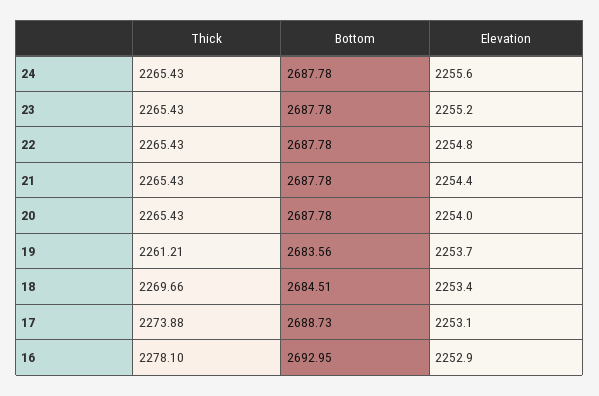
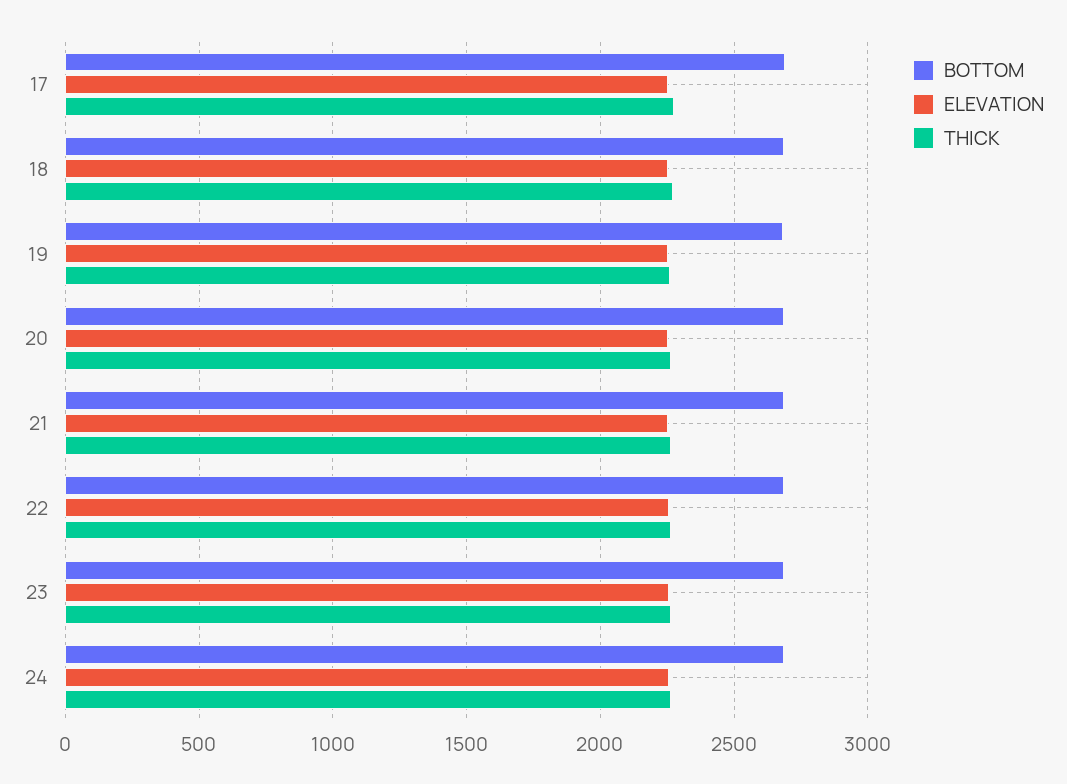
Thick, 16: 2278.1 -> none
Bottom, 16: 2692.95 -> none
Elevation, 16: 2252.9 -> none

